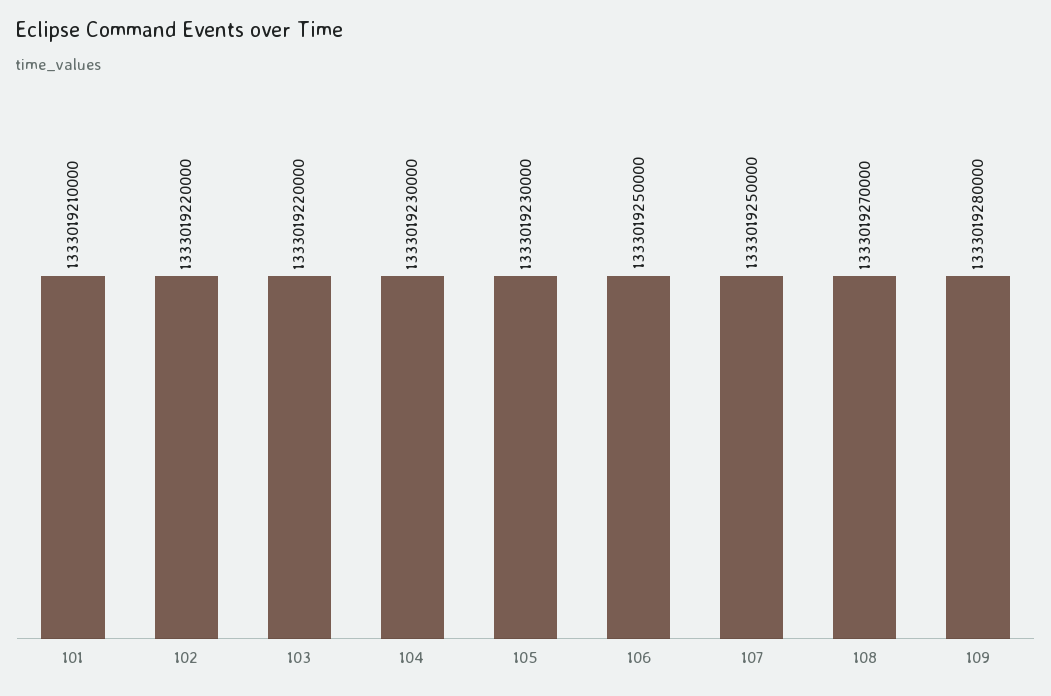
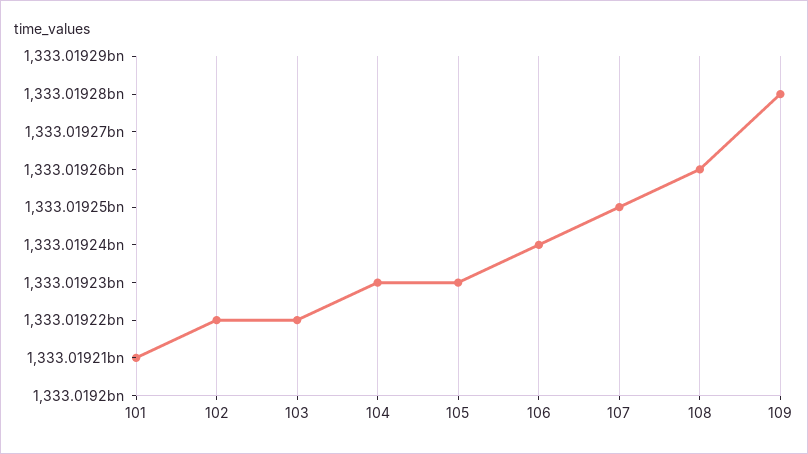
106: 1333019250000 -> 1333019240000
108: 1333019270000 -> 1333019260000

